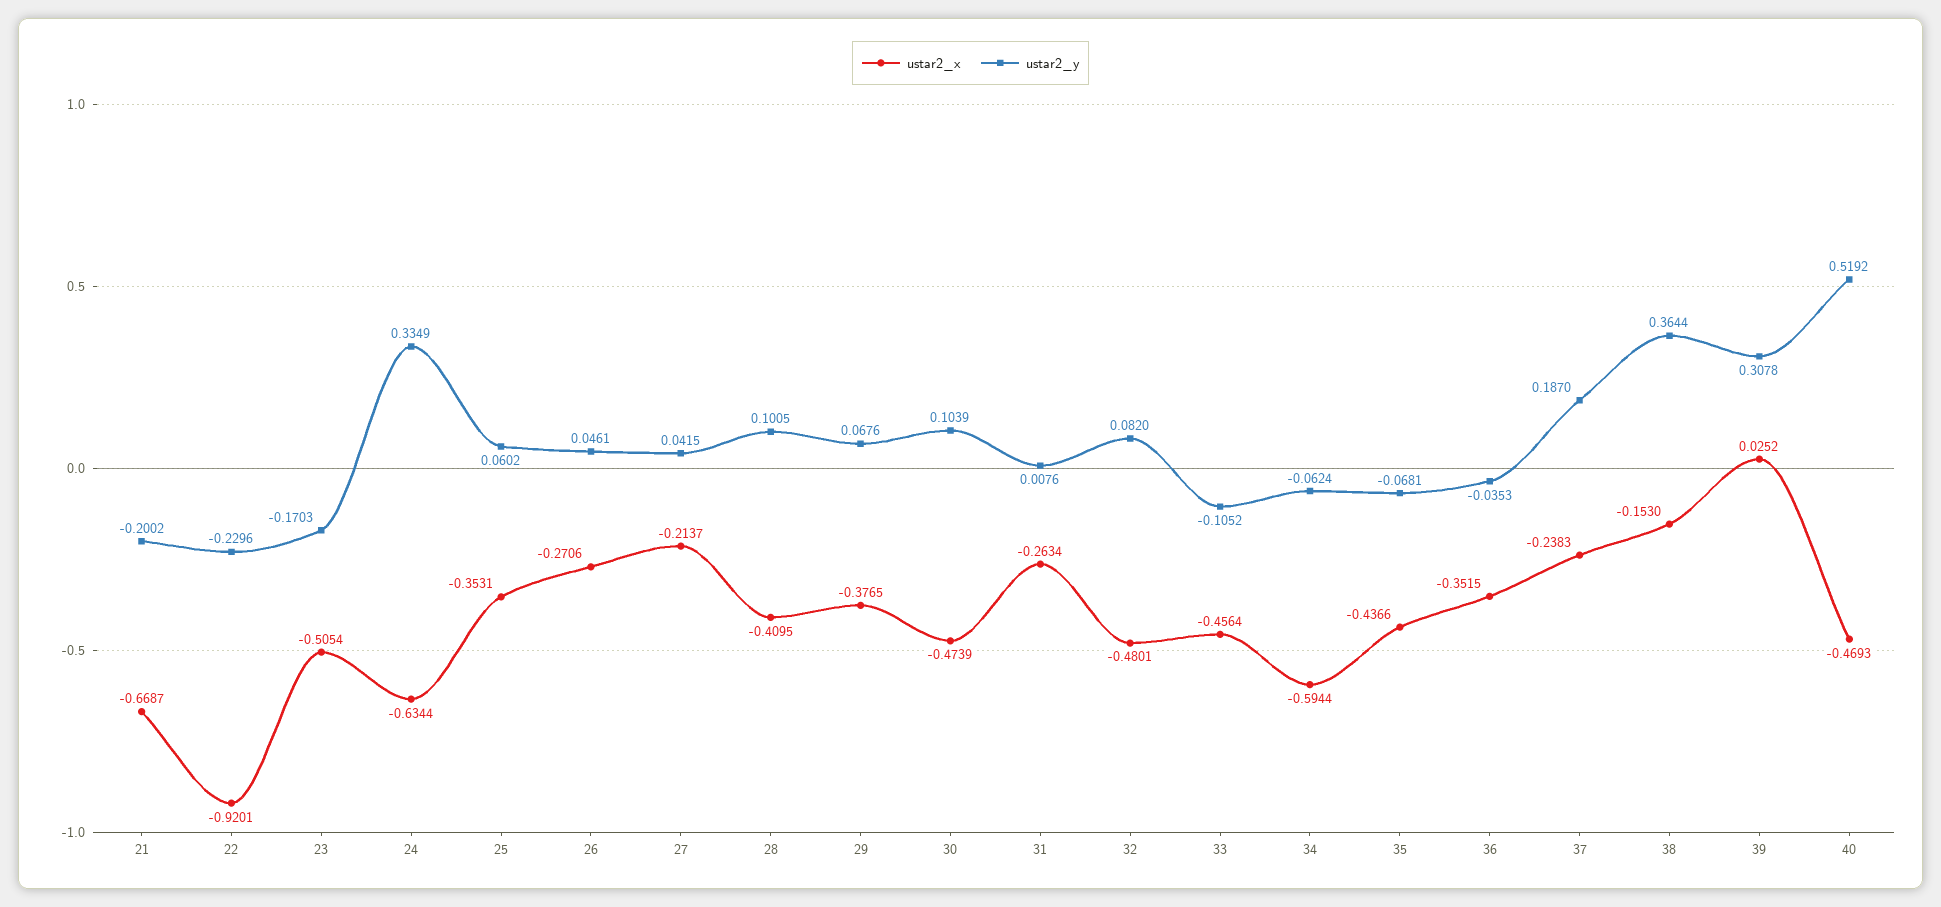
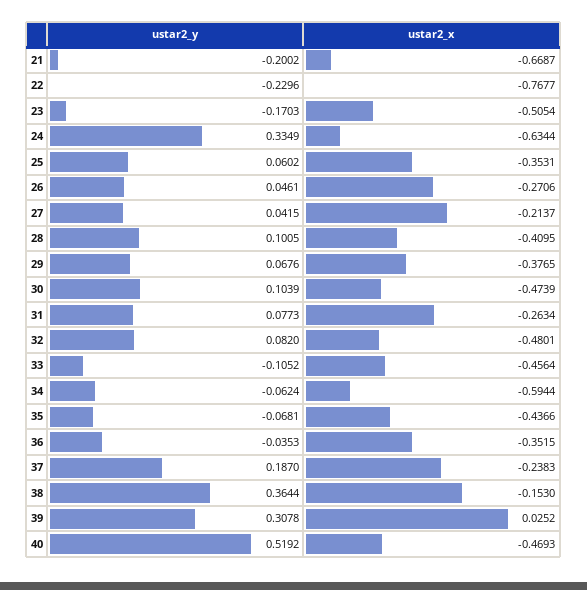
ustar2_x, 22: -0.9201 -> -0.7677
ustar2_y, 31: 0.0076 -> 0.0773

